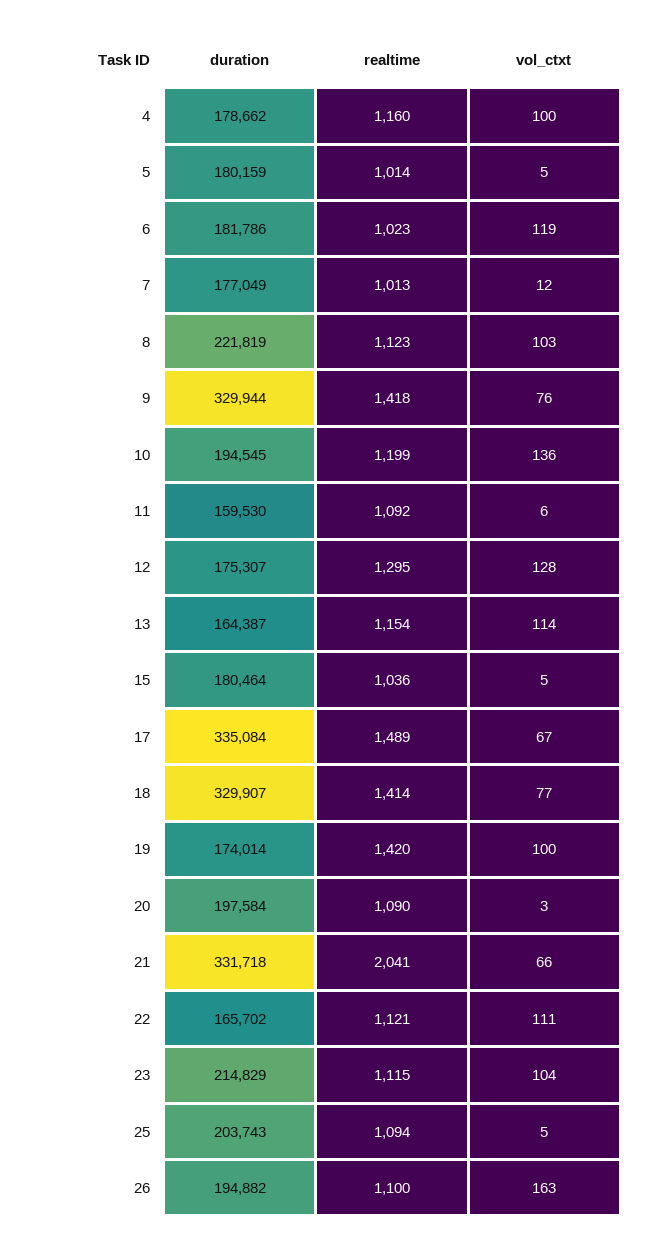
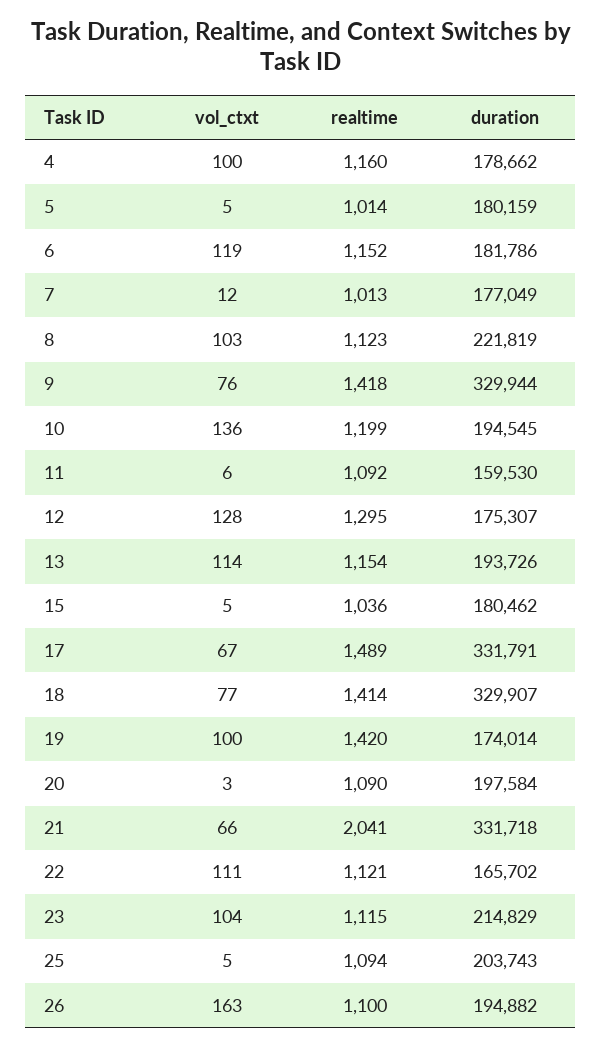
realtime, 6: 1023 -> 1152
duration, 13: 164387 -> 193726
duration, 15: 180464 -> 180462
duration, 17: 335084 -> 331791

